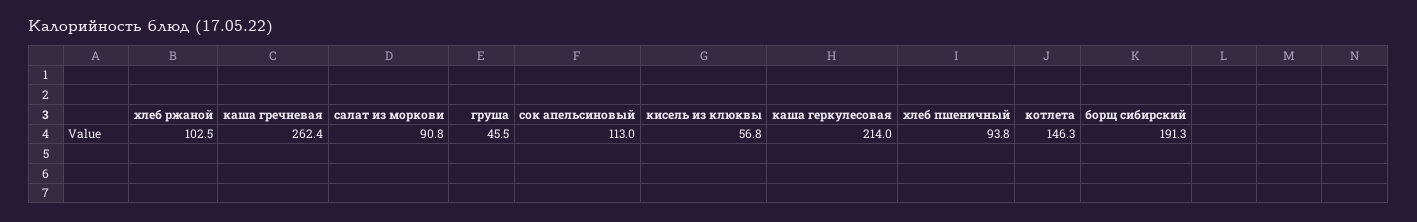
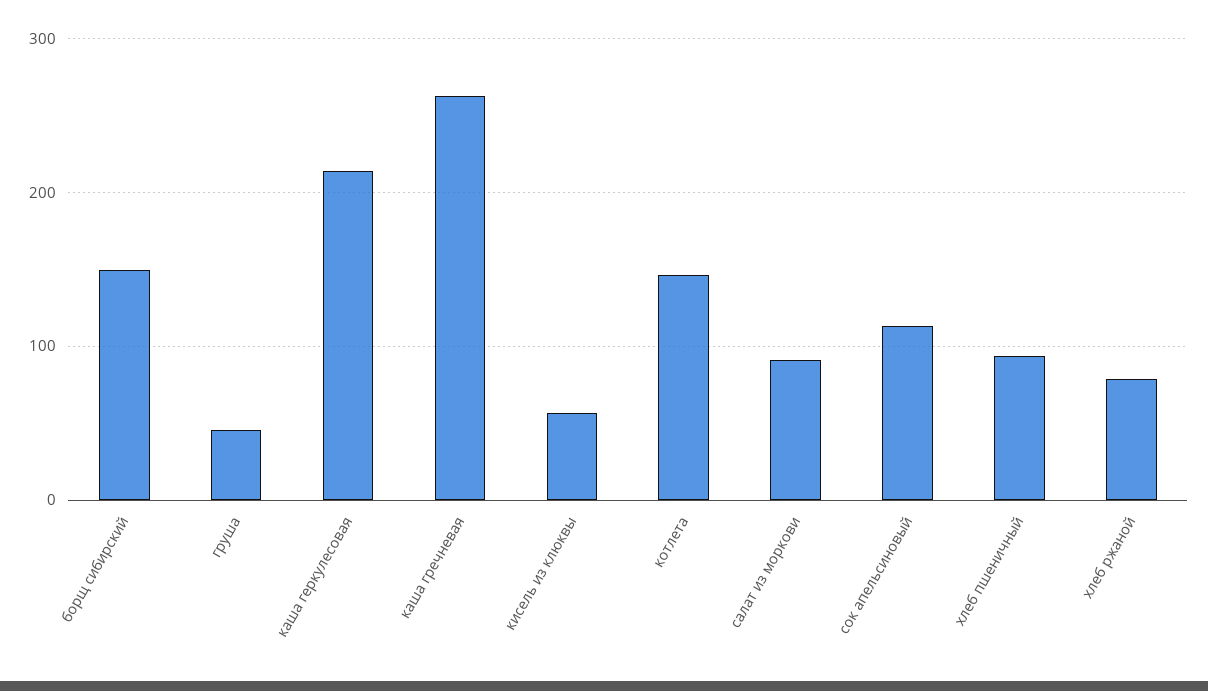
хлеб ржаной: 102.5 -> 80
борщ сибирский: 191.3 -> 150

